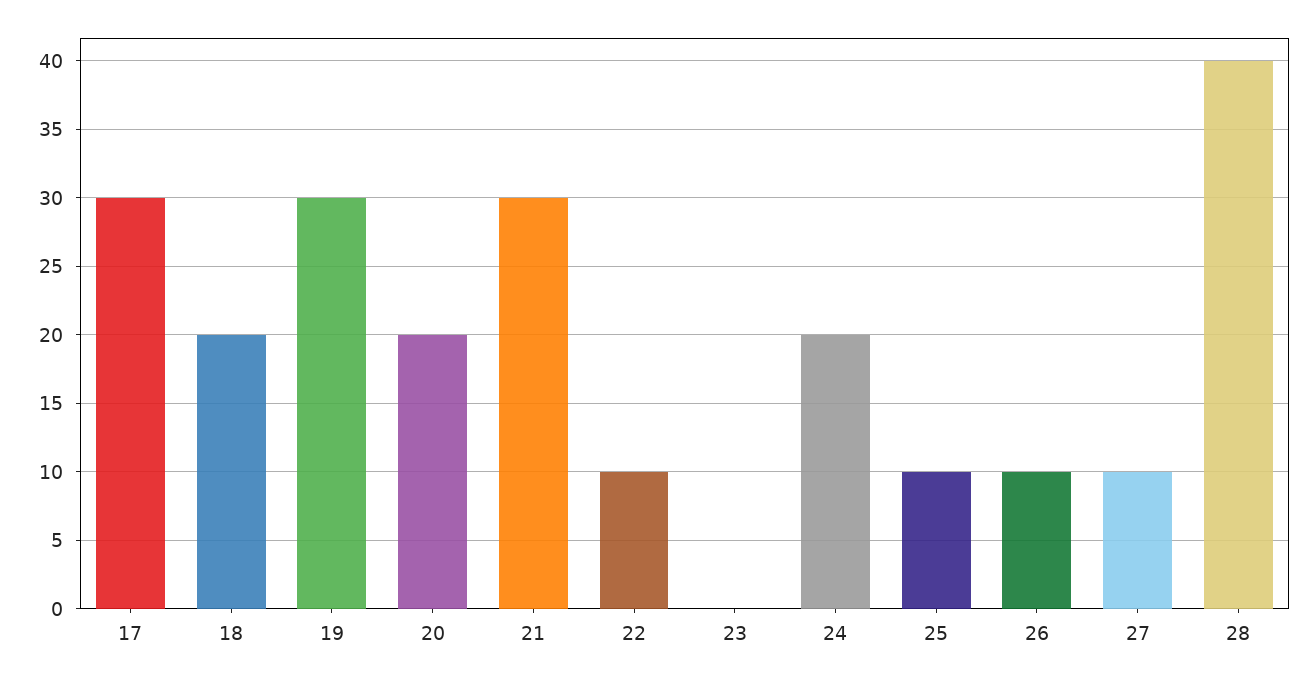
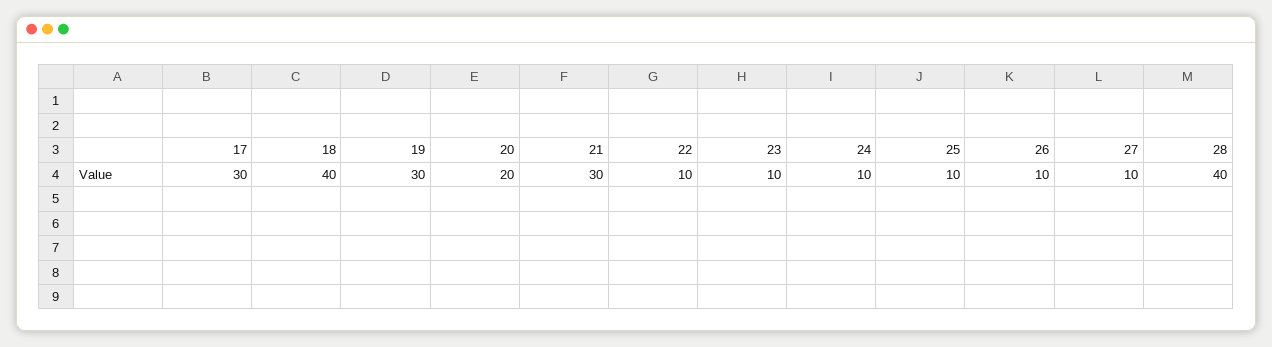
18: 20 -> 40
23: 0 -> 10
24: 20 -> 10

